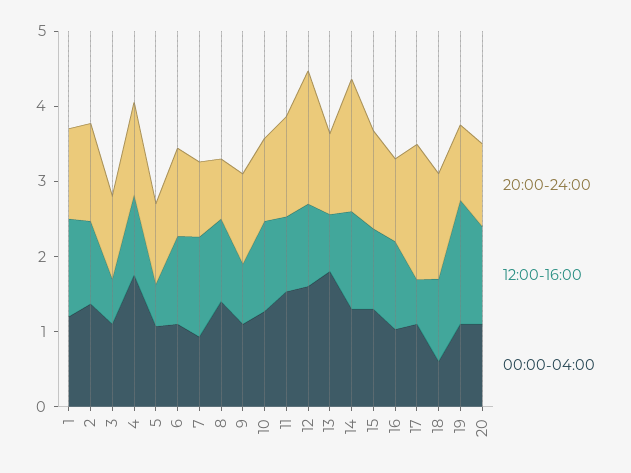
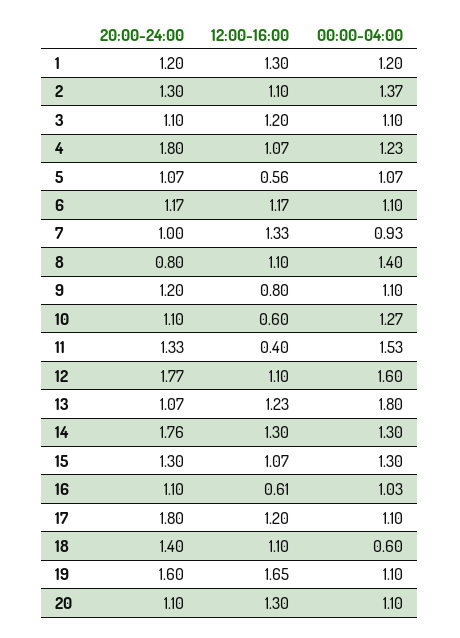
12:00-16:00, 3: 0.6 -> 1.2
20:00-24:00, 4: 1.2 -> 1.8
00:00-04:00, 4: 1.8 -> 1.23
12:00-16:00, 10: 1.2 -> 0.6
12:00-16:00, 11: 1 -> 0.4
12:00-16:00, 13: 0.8 -> 1.23
12:00-16:00, 16: 1.2 -> 0.61
12:00-16:00, 17: 0.6 -> 1.2
20:00-24:00, 19: 1 -> 1.6

